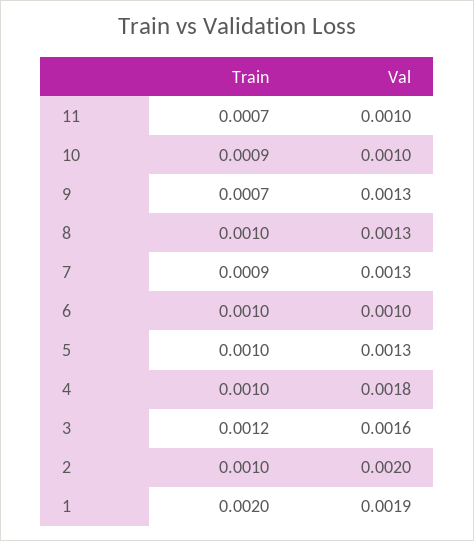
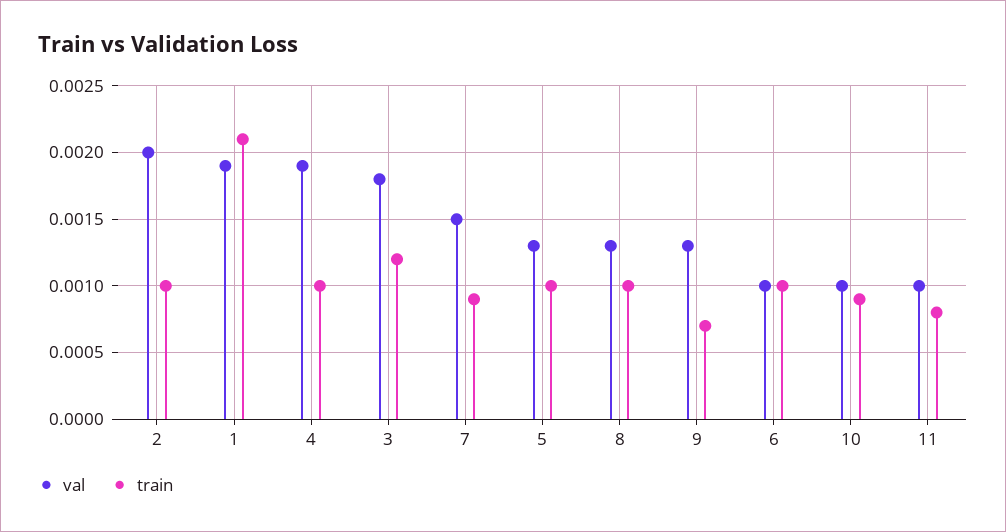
Train, 11: 0.0007 -> 0.0008
Val, 7: 0.0013 -> 0.0015
Val, 4: 0.0018 -> 0.0019
Val, 3: 0.0016 -> 0.0018
Train, 1: 0.002 -> 0.0021

